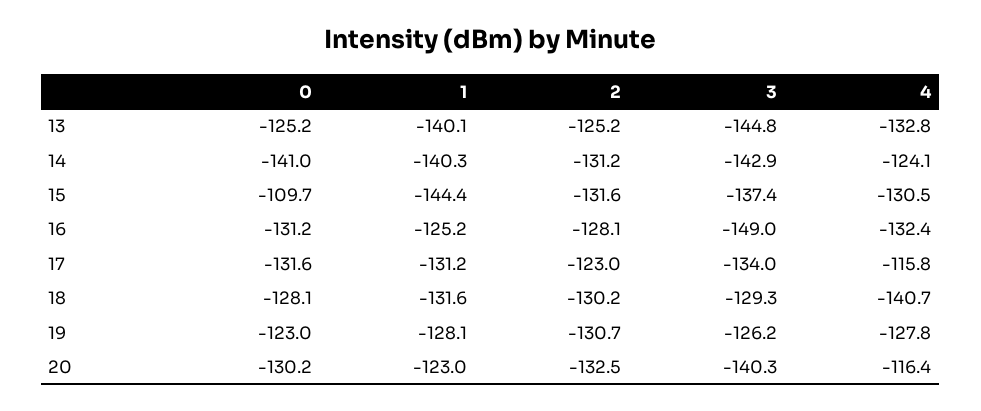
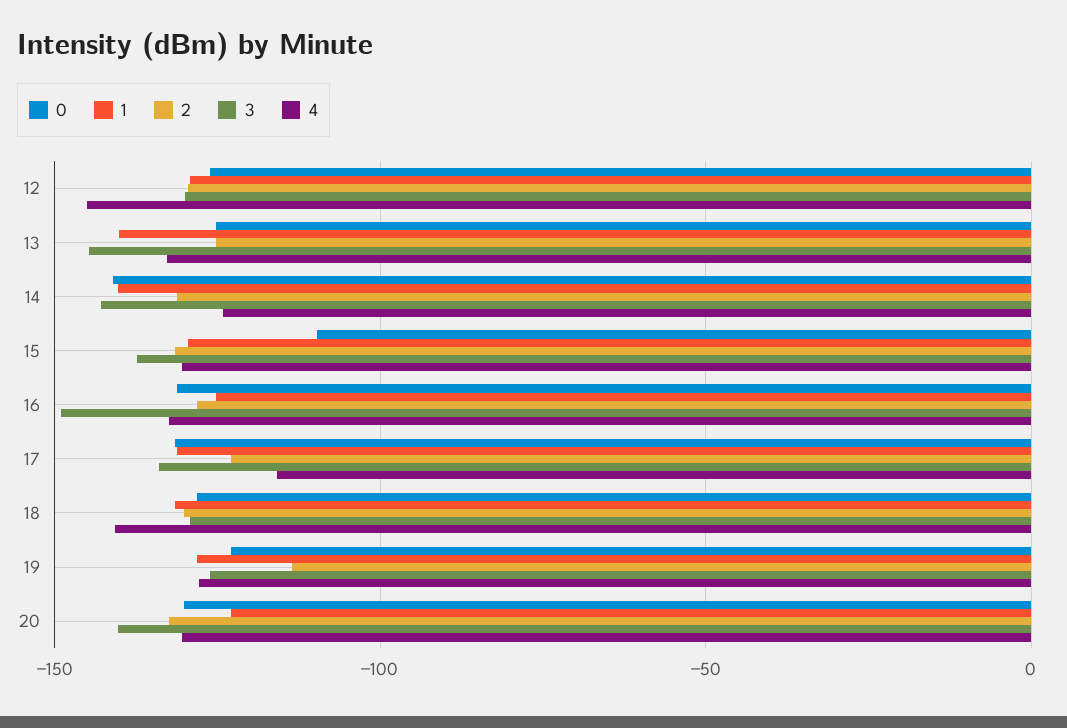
1, 15: -144.4 -> -130
2, 19: -130.7 -> -115
4, 20: -116.4 -> -130
0, 12: none -> -125
1, 12: none -> -130
2, 12: none -> -130
3, 12: none -> -130
4, 12: none -> -145

